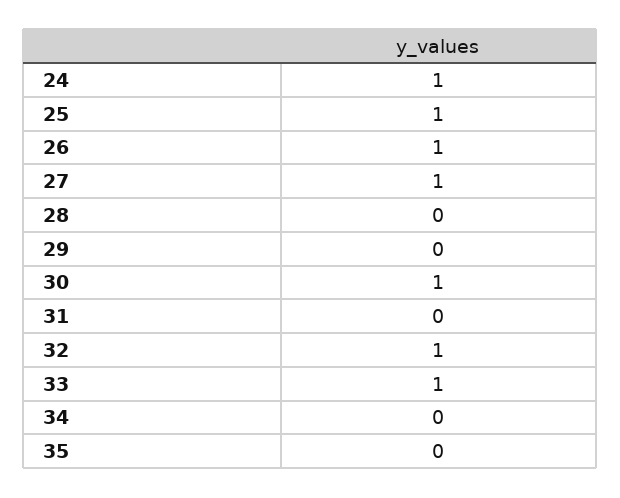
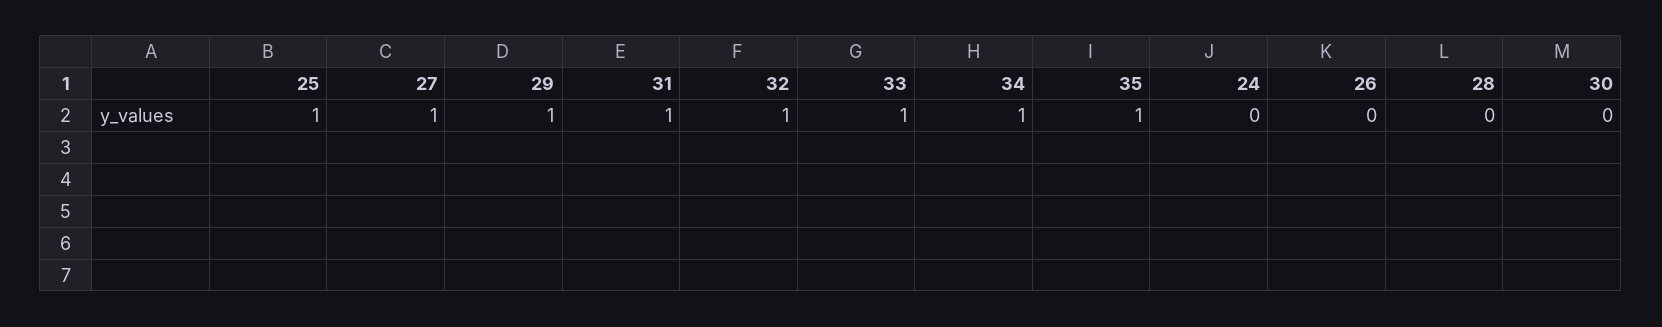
24: 1 -> 0
26: 1 -> 0
29: 0 -> 1
30: 1 -> 0
31: 0 -> 1
34: 0 -> 1
35: 0 -> 1

